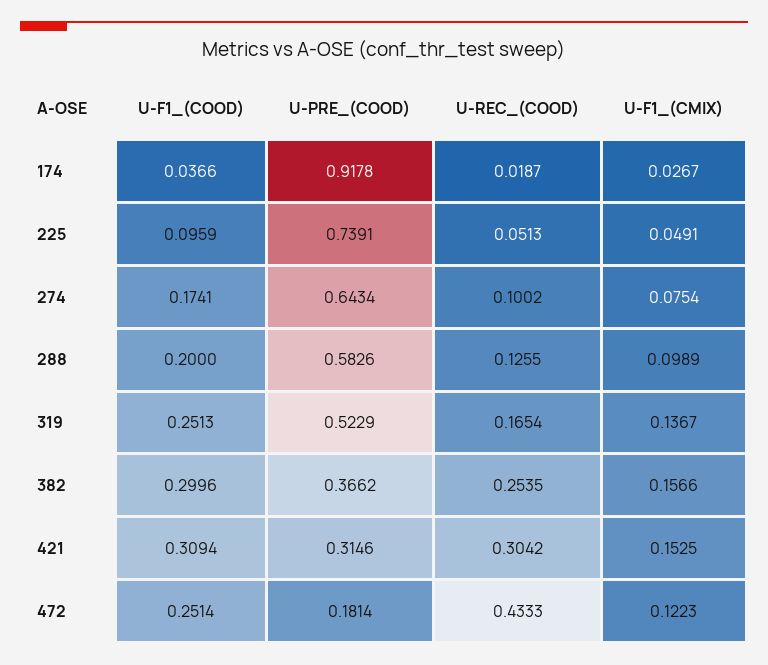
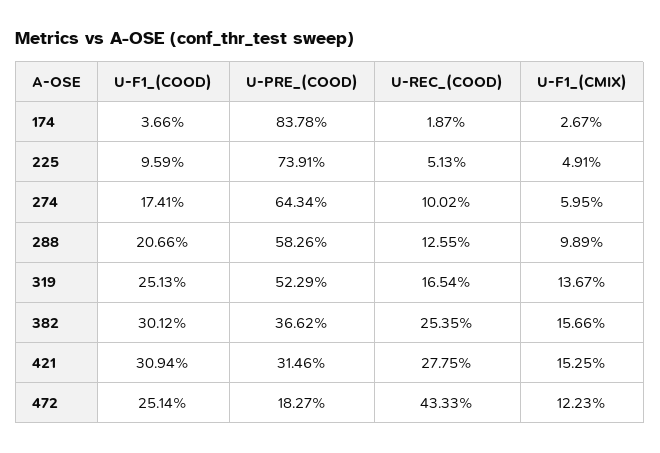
U-PRE_(COOD), 174: 0.9178 -> 0.8378
U-F1_(CMIX), 274: 0.0754 -> 0.0595
U-F1_(COOD), 288: 0.2 -> 0.2066
U-F1_(COOD), 382: 0.2996 -> 0.3012
U-REC_(COOD), 421: 0.3042 -> 0.2775
U-PRE_(COOD), 472: 0.1814 -> 0.1827

